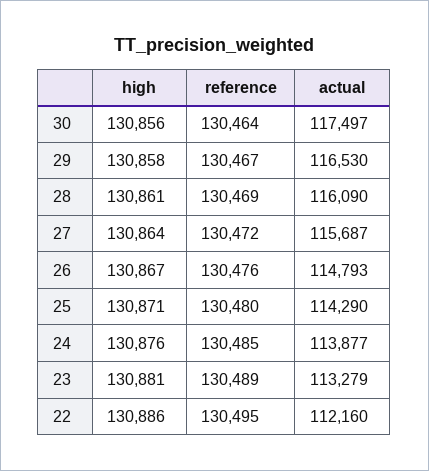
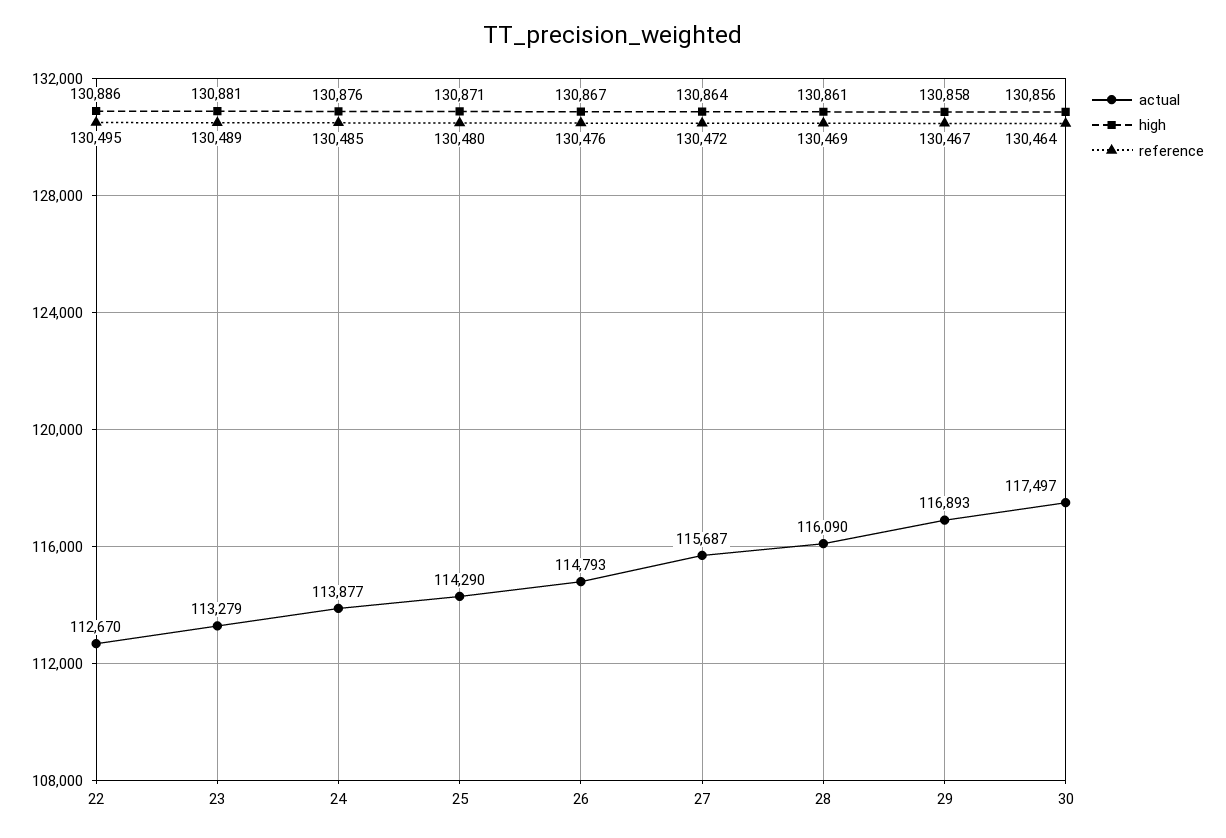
actual, 29: 116530 -> 116893
actual, 22: 112160 -> 112670

